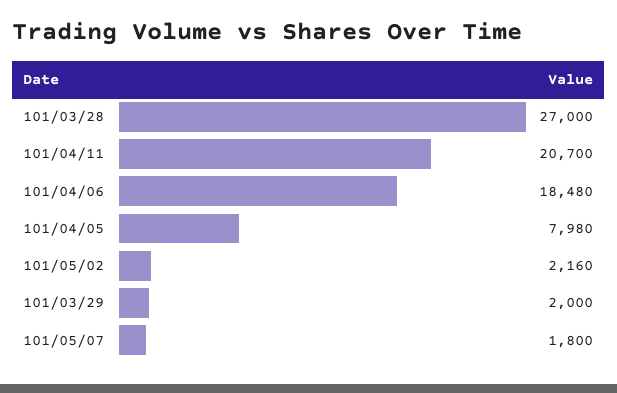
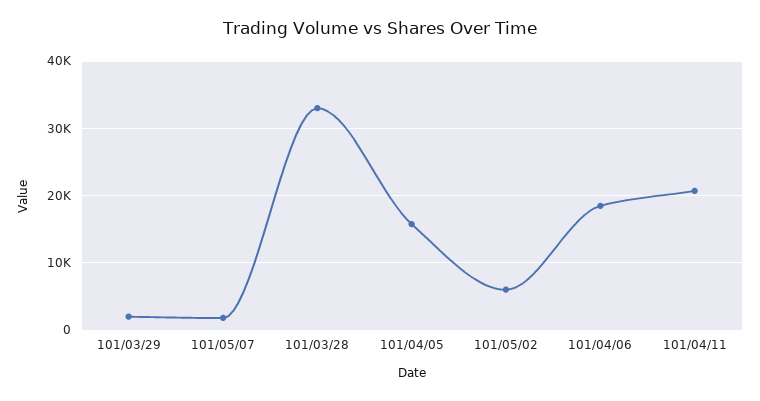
101/03/28: 27000 -> 33000
101/04/05: 7980 -> 16000
101/05/02: 2160 -> 6000

